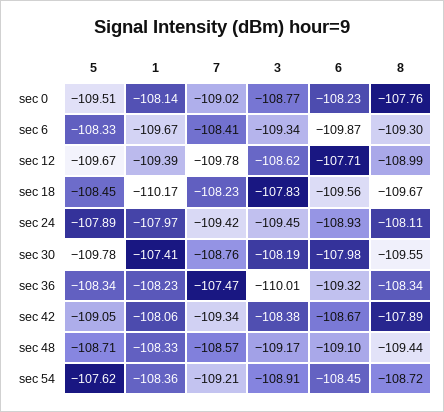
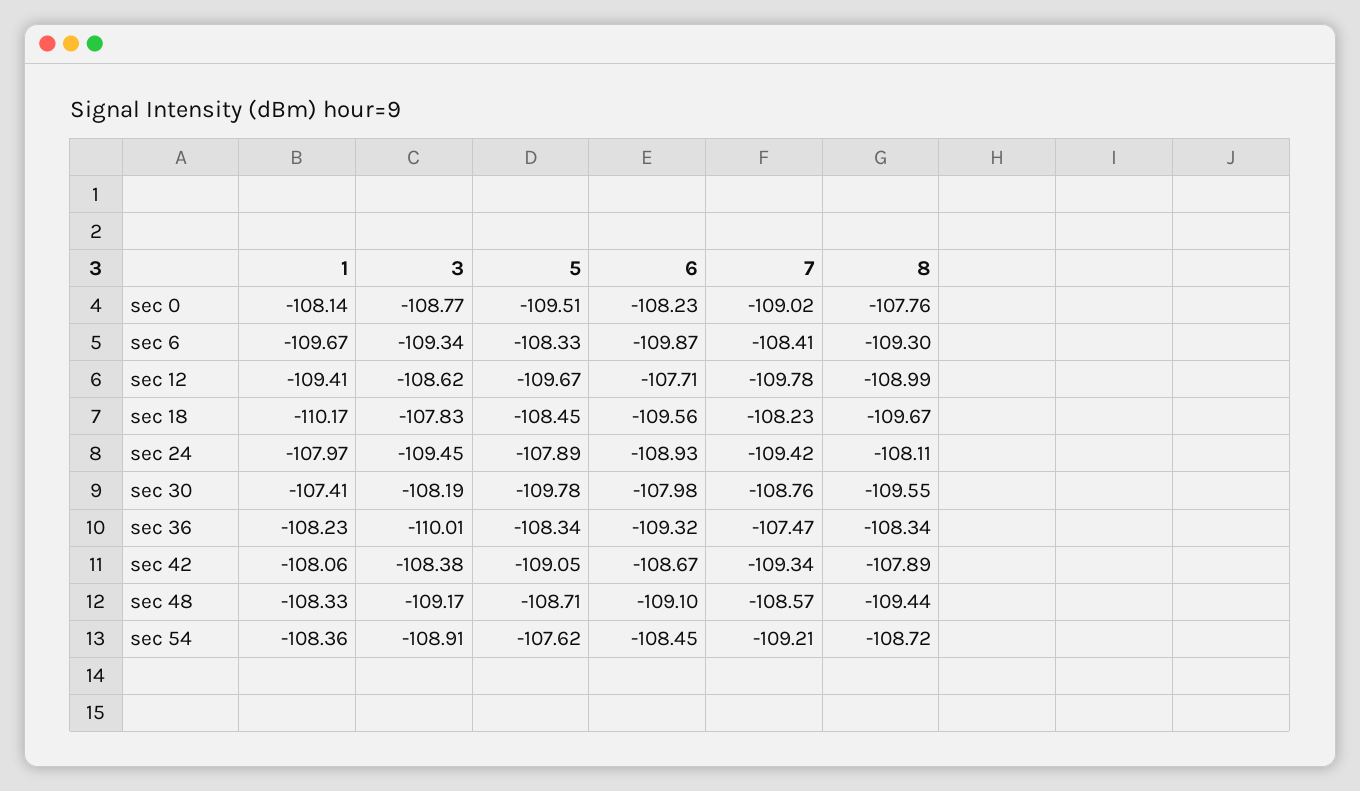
1, sec 12: -109.39 -> -109.41

